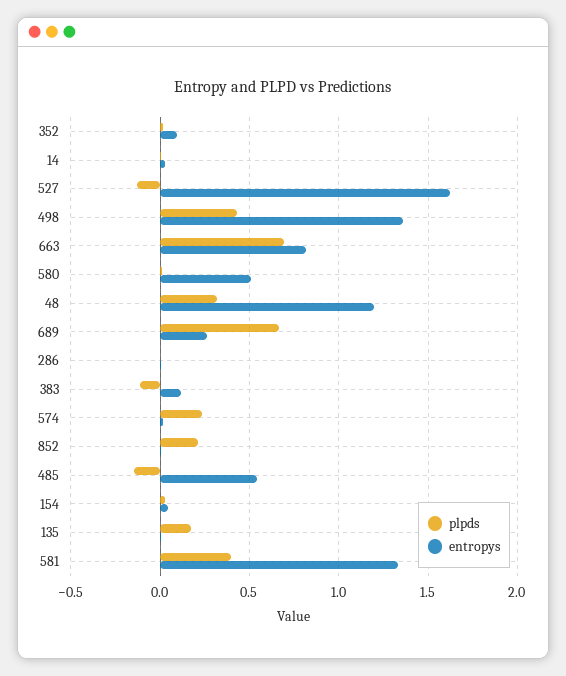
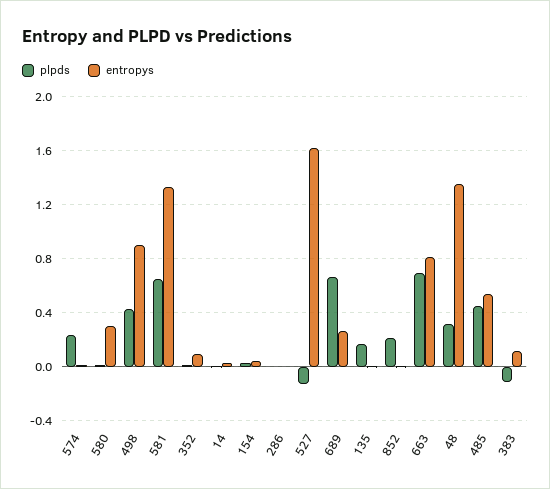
entropys, 498: 1.35 -> 0.9
entropys, 580: 0.5 -> 0.3
entropys, 48: 1.2 -> 1.35
plpds, 485: -0.15 -> 0.45
plpds, 581: 0.4 -> 0.65

